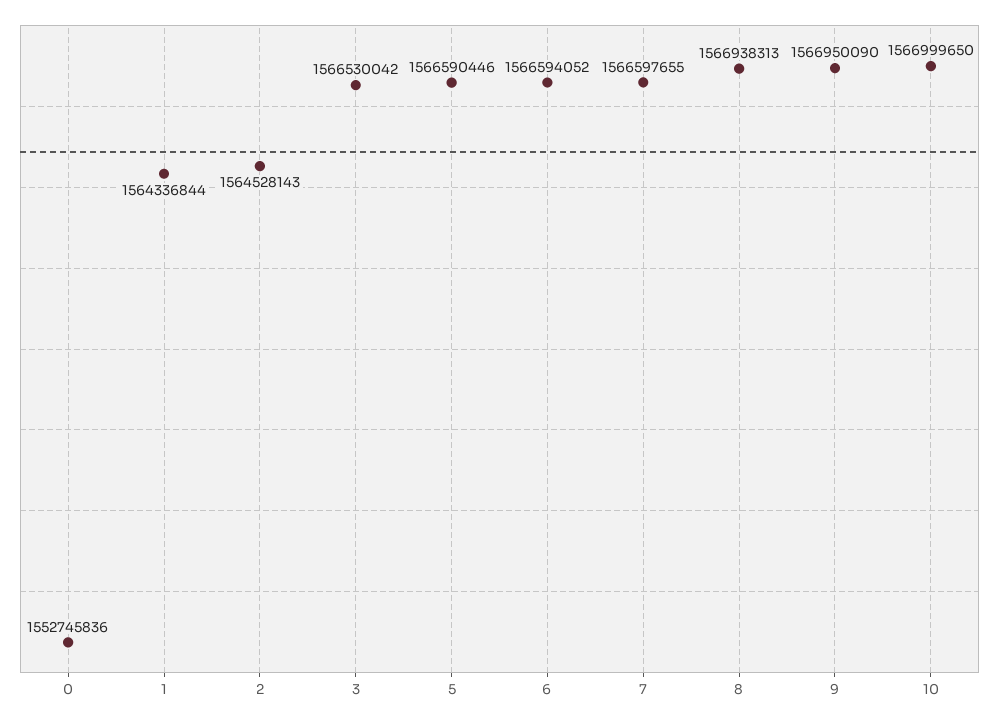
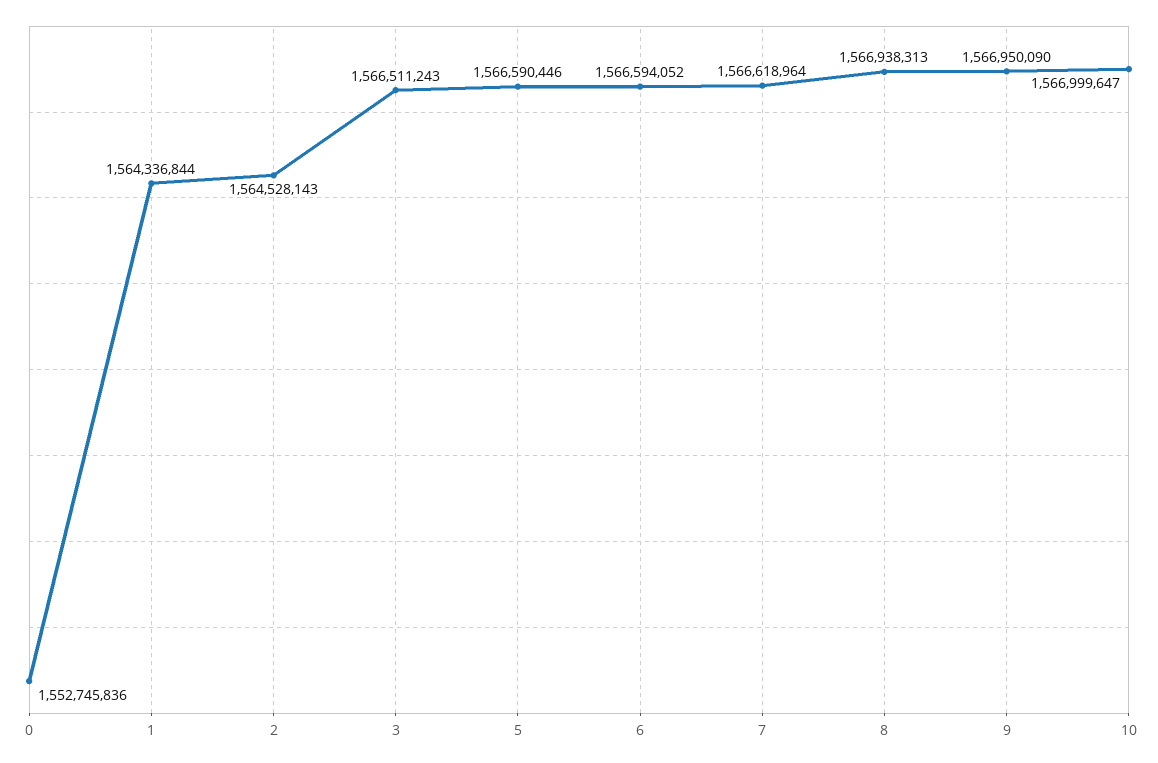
3: 1566530042 -> 1566511243
7: 1566597655 -> 1566618964
10: 1566999650 -> 1566999647

